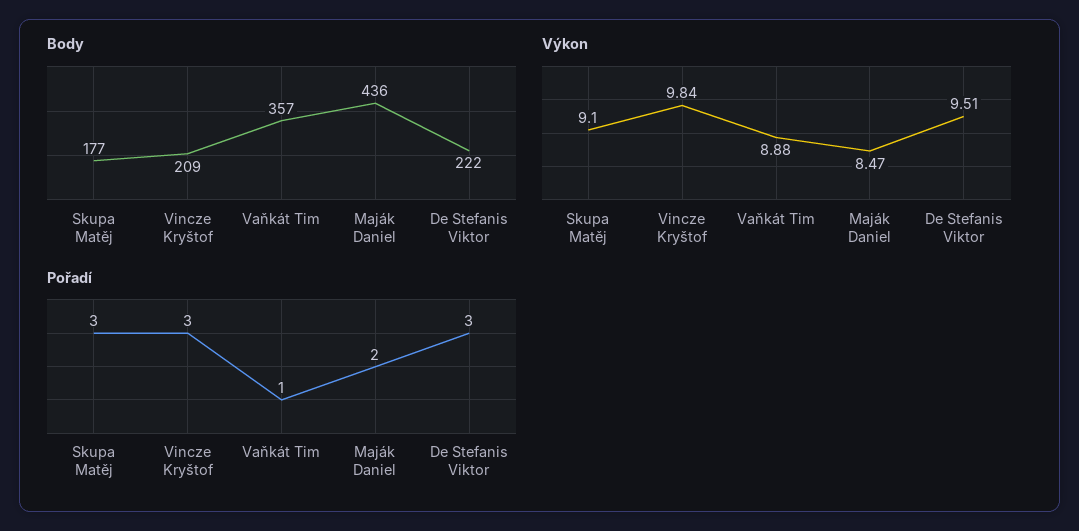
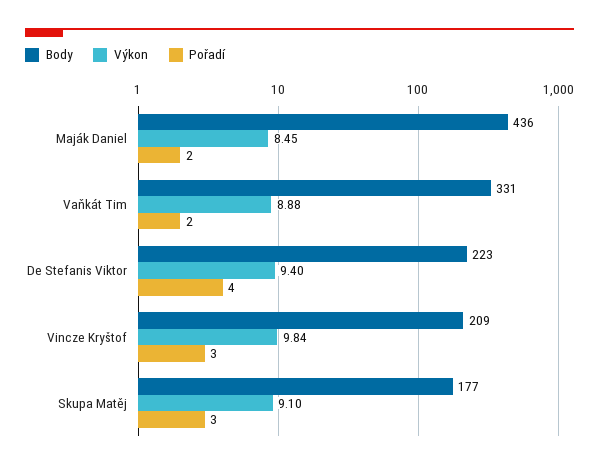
Body, Vaňkát Tim: 357 -> 331
Body, De Stefanis Viktor: 222 -> 223
Výkon, Maják Daniel: 8.47 -> 8.45
Výkon, De Stefanis Viktor: 9.51 -> 9.4
Pořadí, Vaňkát Tim: 1 -> 2
Pořadí, De Stefanis Viktor: 3 -> 4

